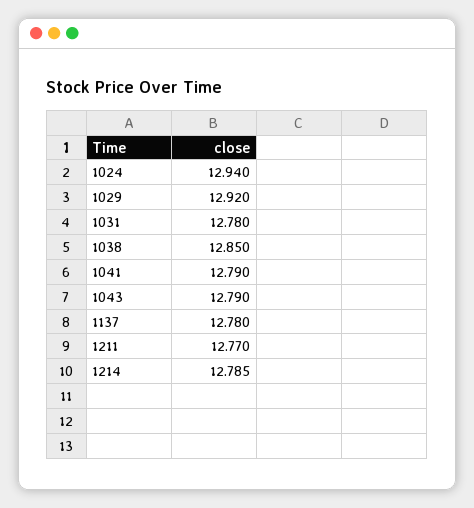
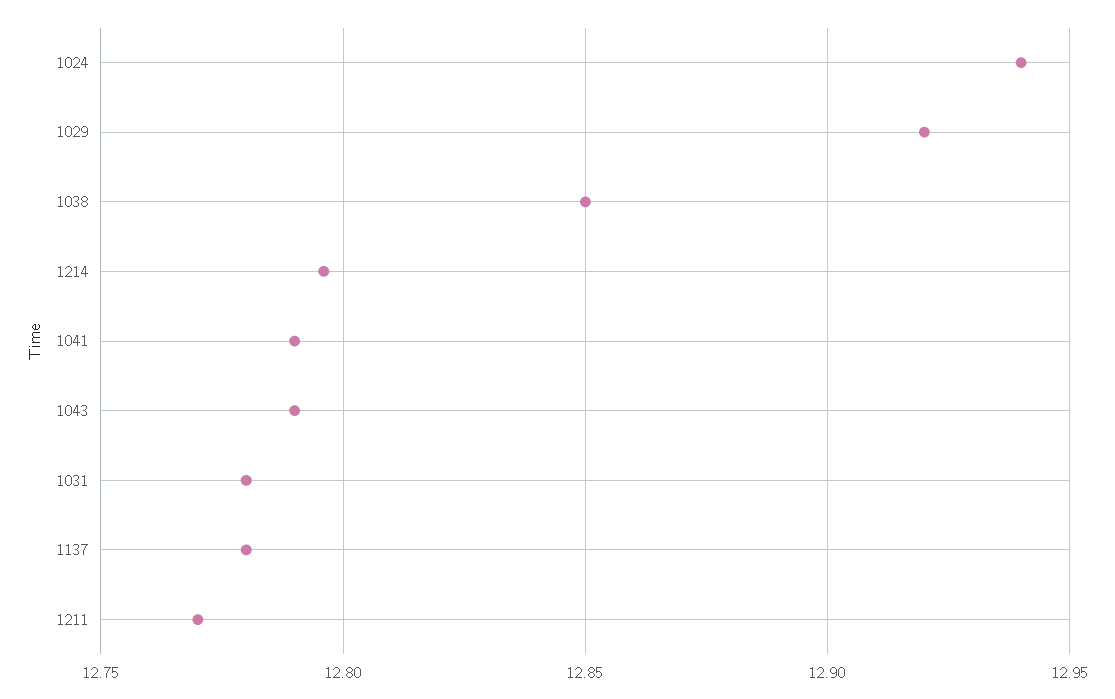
1214: 12.785 -> 12.795

